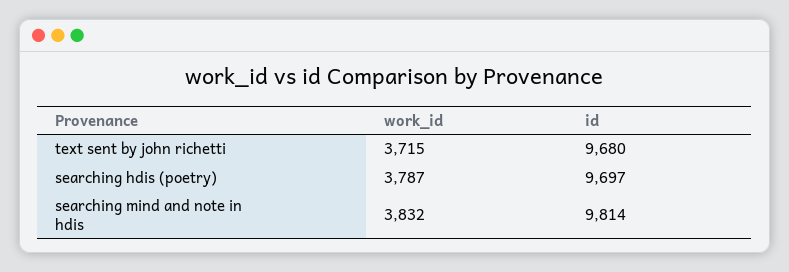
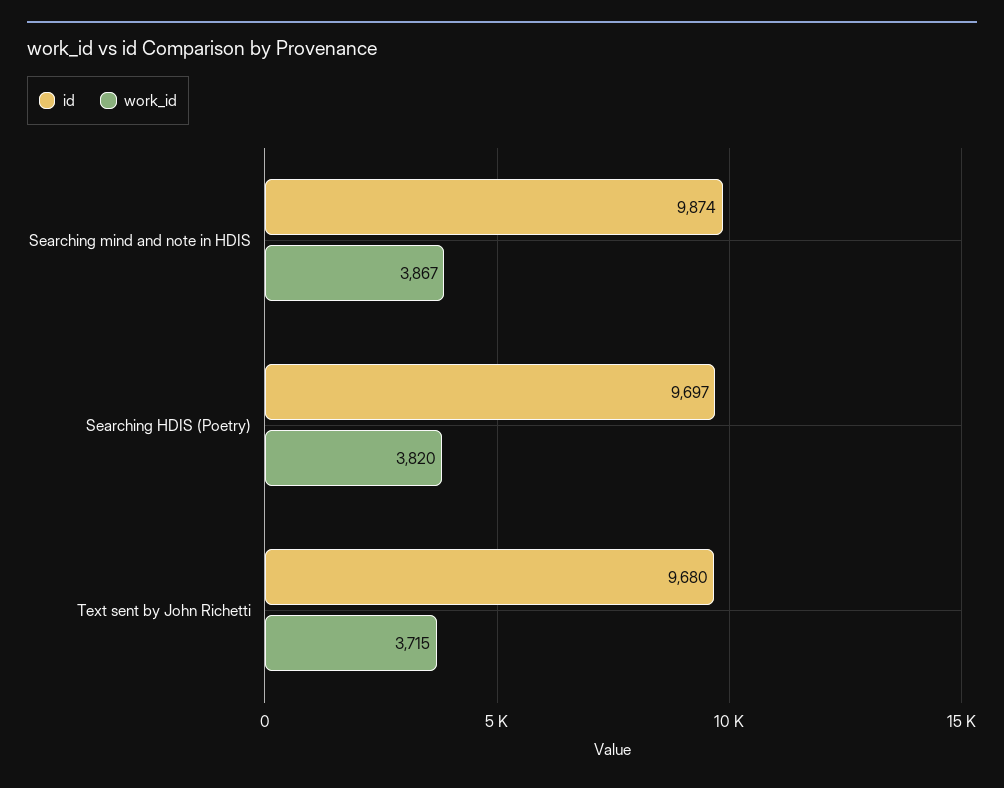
work_id, searching hdis (poetry): 3787 -> 3820
work_id, searching mind and note in hdis: 3832 -> 3867
id, searching mind and note in hdis: 9814 -> 9874

